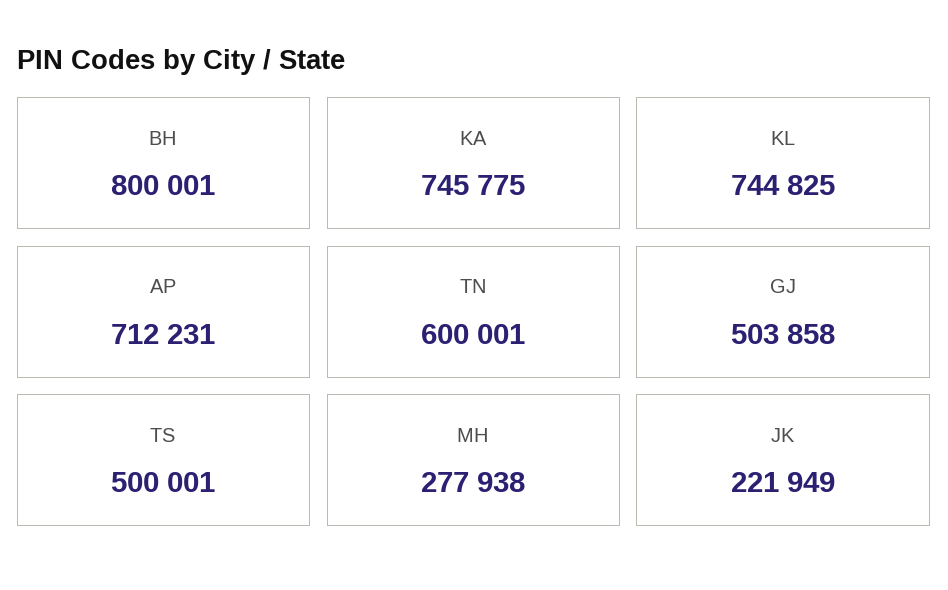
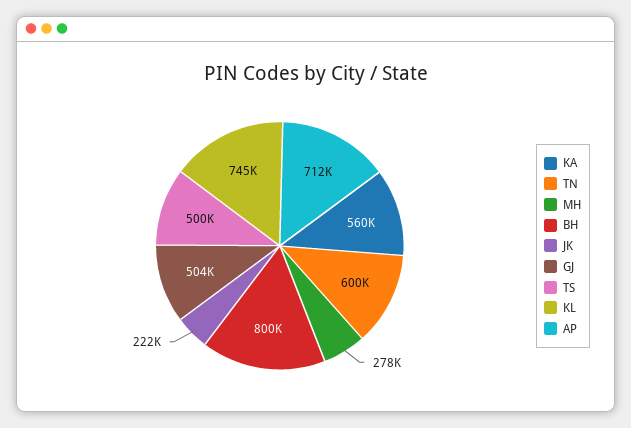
KA: 745775 -> 560000

